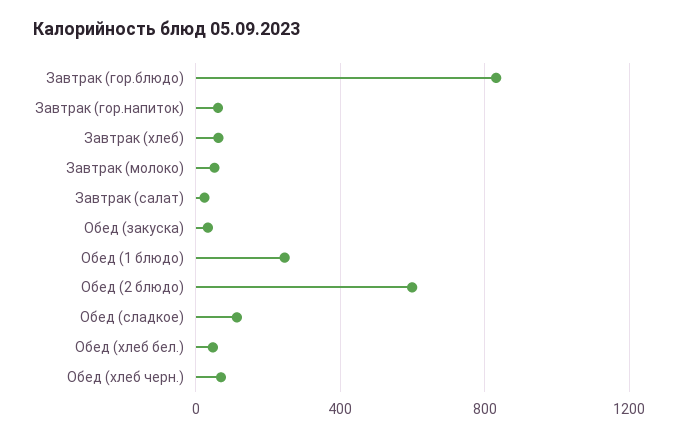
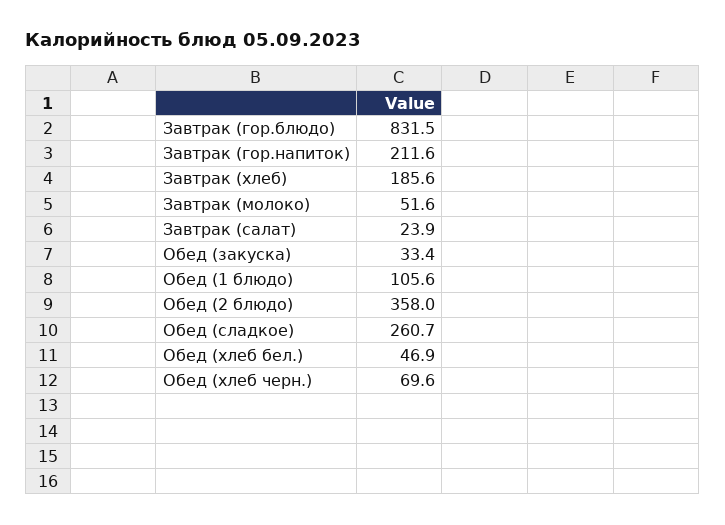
Завтрак (гор.напиток): 50 -> 211.6
Завтрак (хлеб): 50 -> 185.6
Обед (1 блюдо): 250 -> 105.6
Обед (2 блюдо): 600 -> 358
Обед (сладкое): 100 -> 260.7

